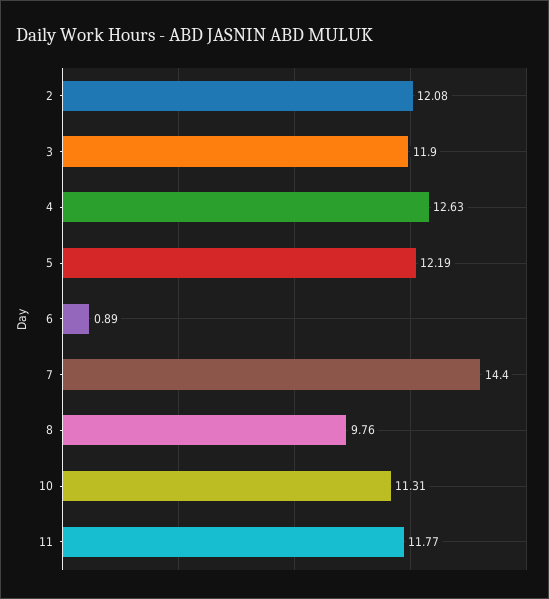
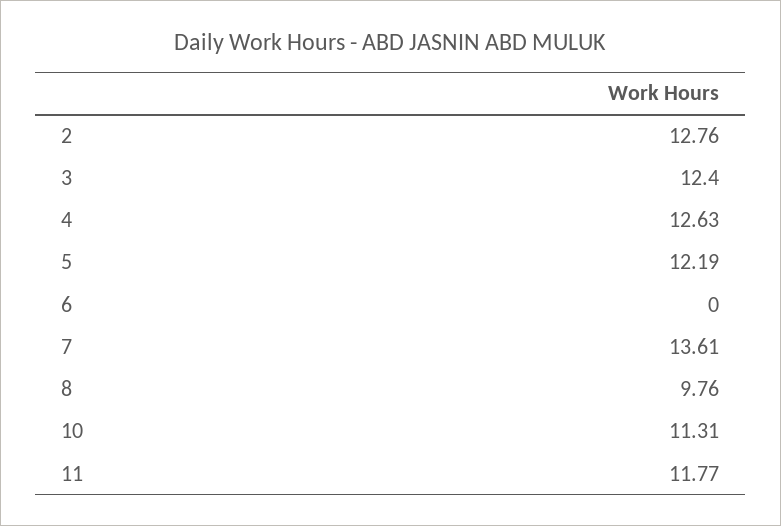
2: 12.08 -> 12.76
3: 11.9 -> 12.4
6: 0.89 -> 0
7: 14.4 -> 13.61

